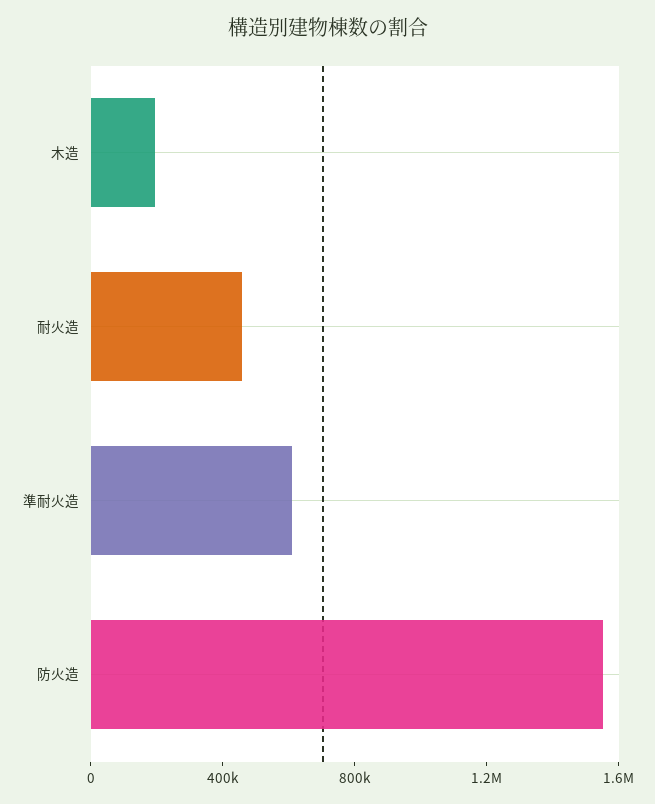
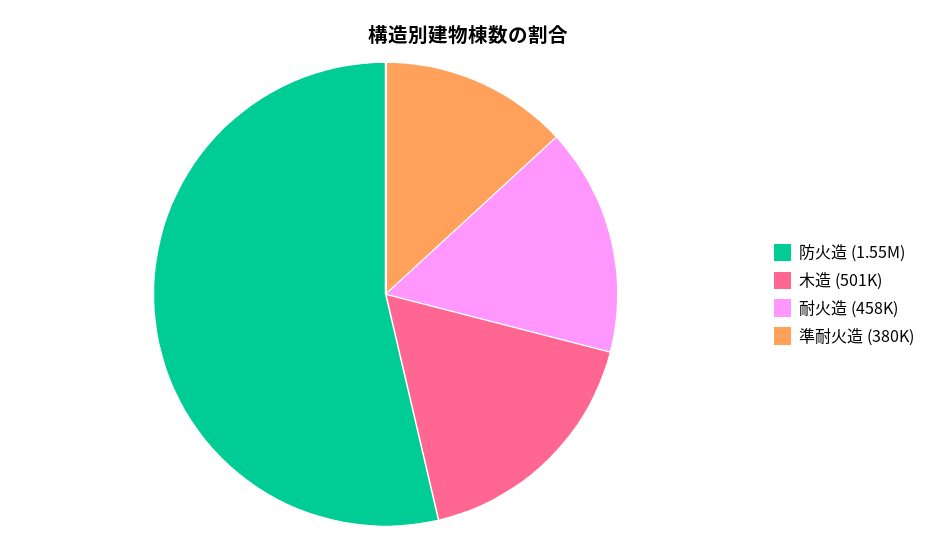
木造: 200000 -> 501000
準耐火造: 600000 -> 380000

